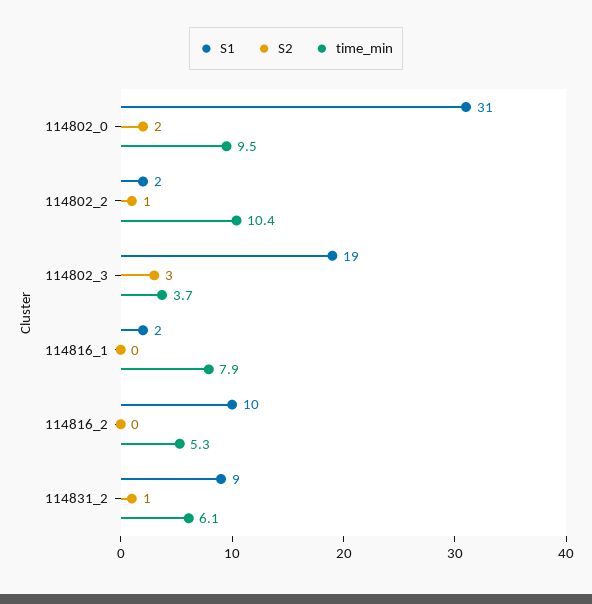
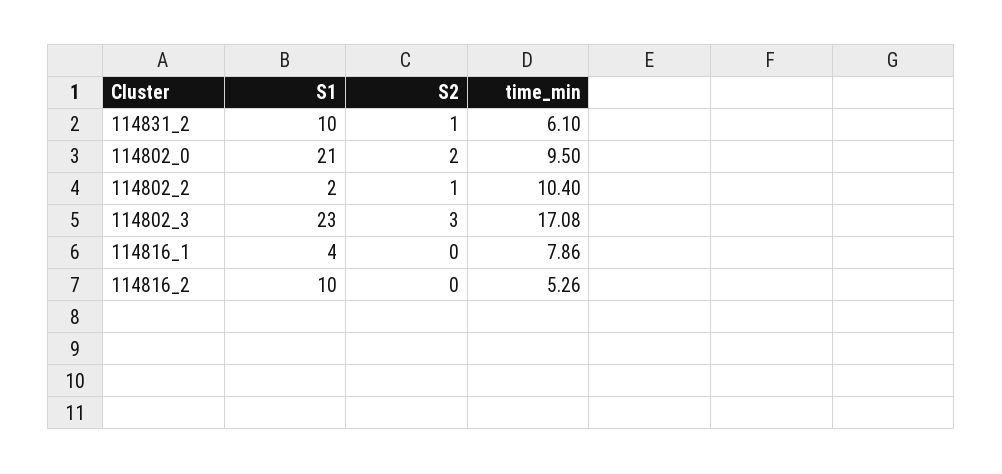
S1, 114802_0: 31 -> 21
S1, 114802_3: 19 -> 23
time_min, 114802_3: 3.7 -> 17.08
S1, 114816_1: 2 -> 4
S1, 114831_2: 9 -> 10

